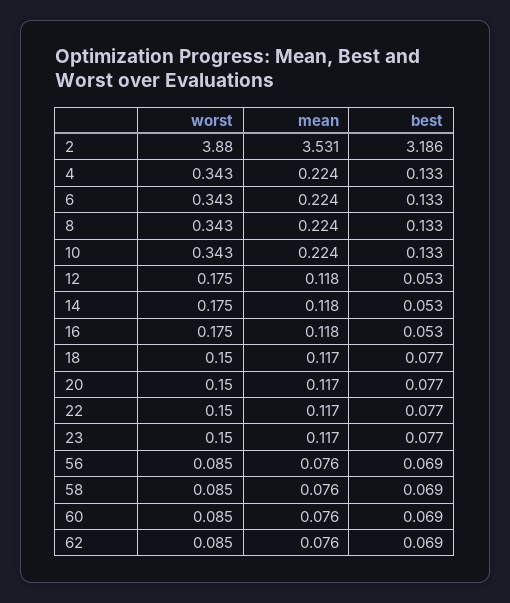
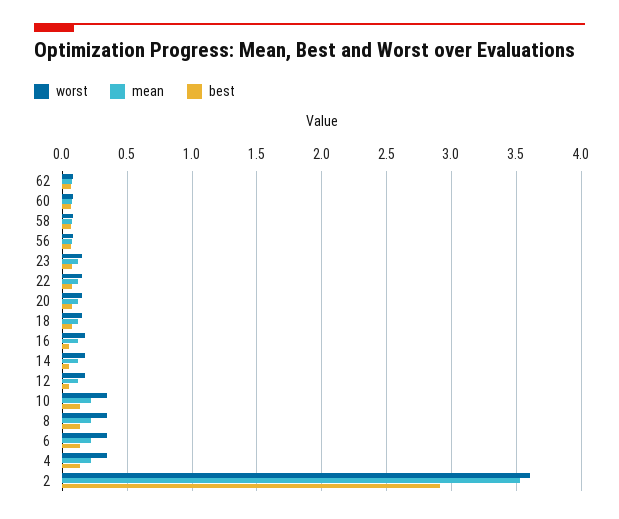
worst, 2: 3.88 -> 3.6
best, 2: 3.186 -> 2.9

